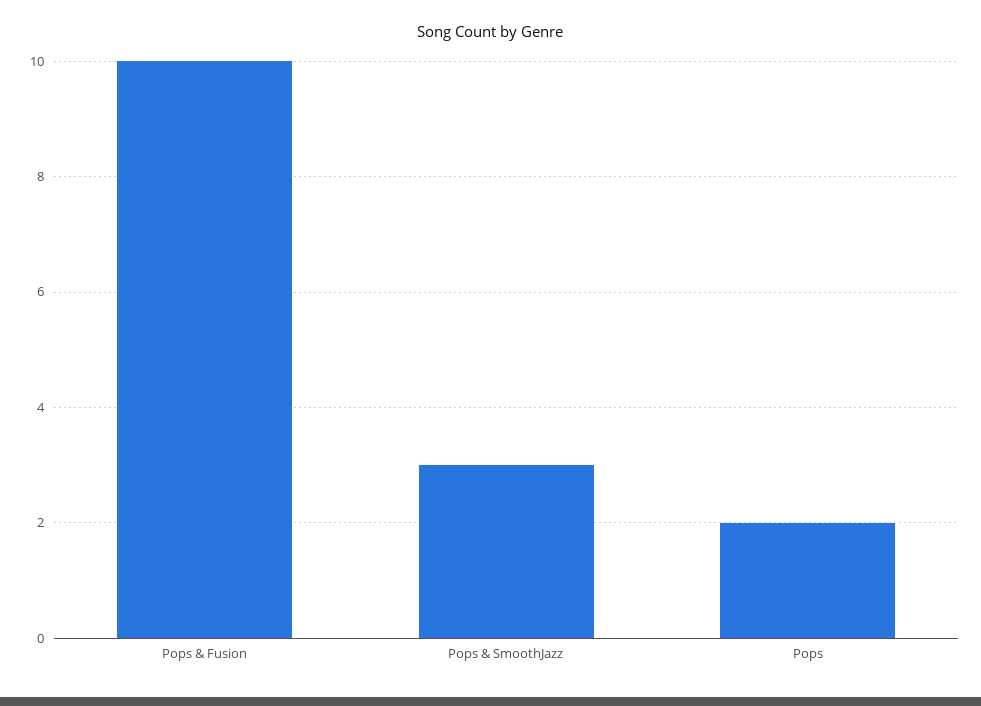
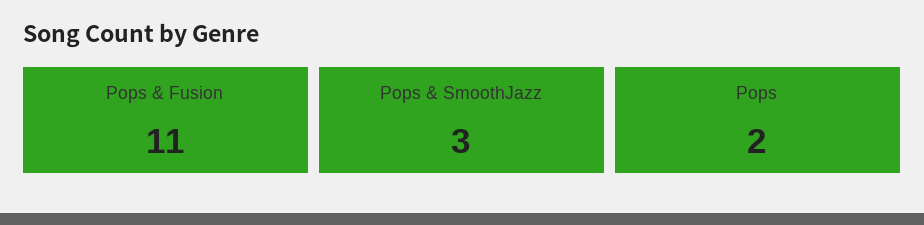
Pops & Fusion: 10 -> 11

